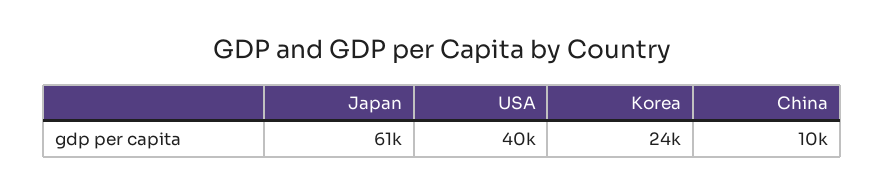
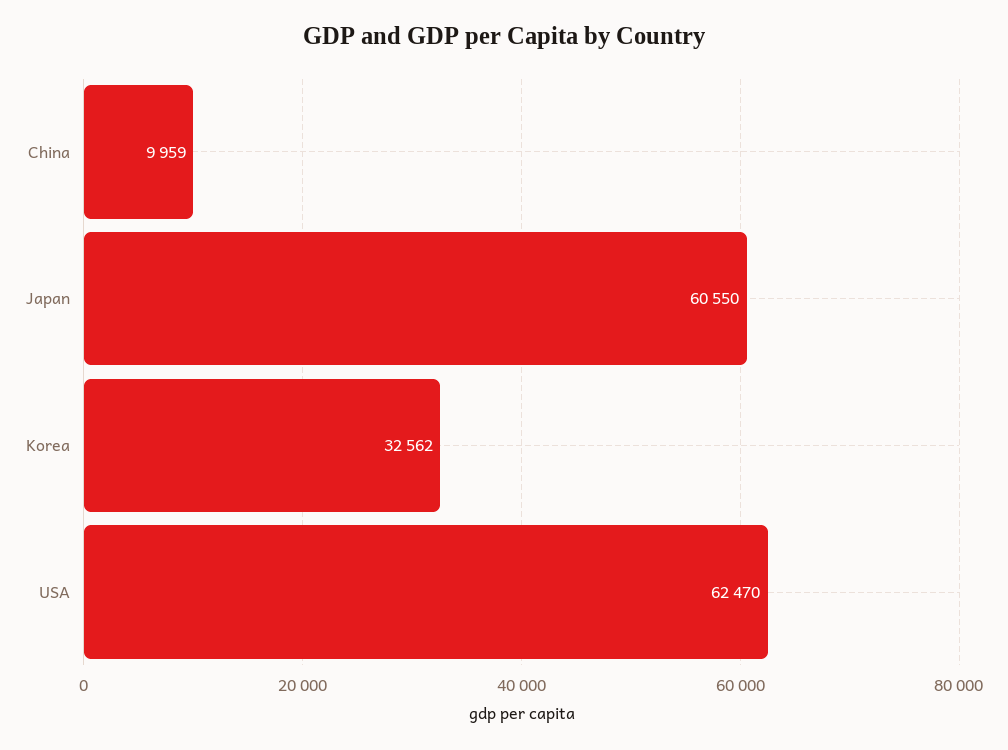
USA: 40000 -> 62470
Korea: 24000 -> 32562

